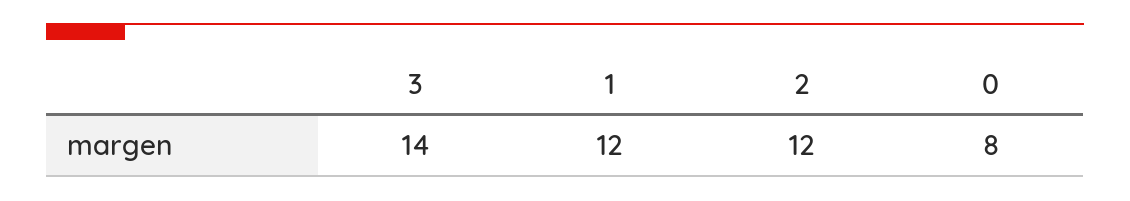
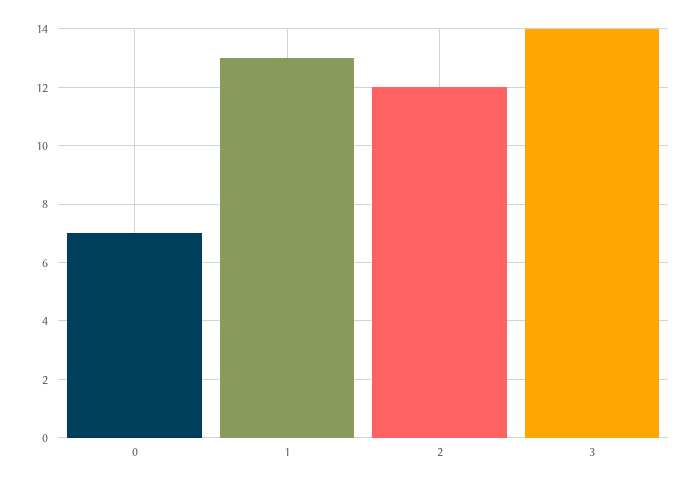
1: 12 -> 13
0: 8 -> 7

